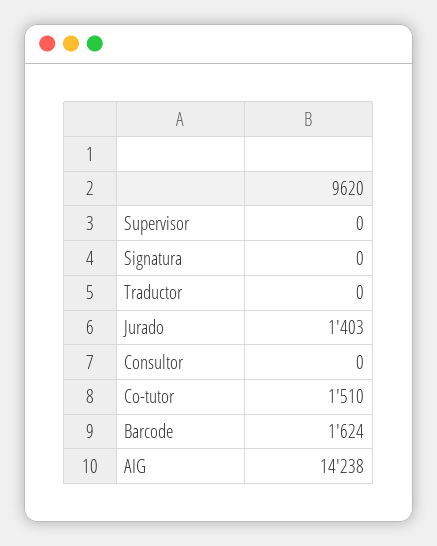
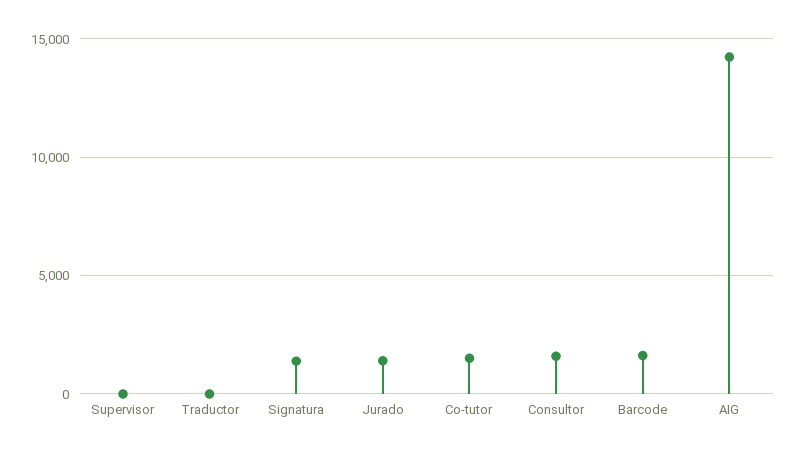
Signatura: 0 -> 1500
Consultor: 0 -> 1500

